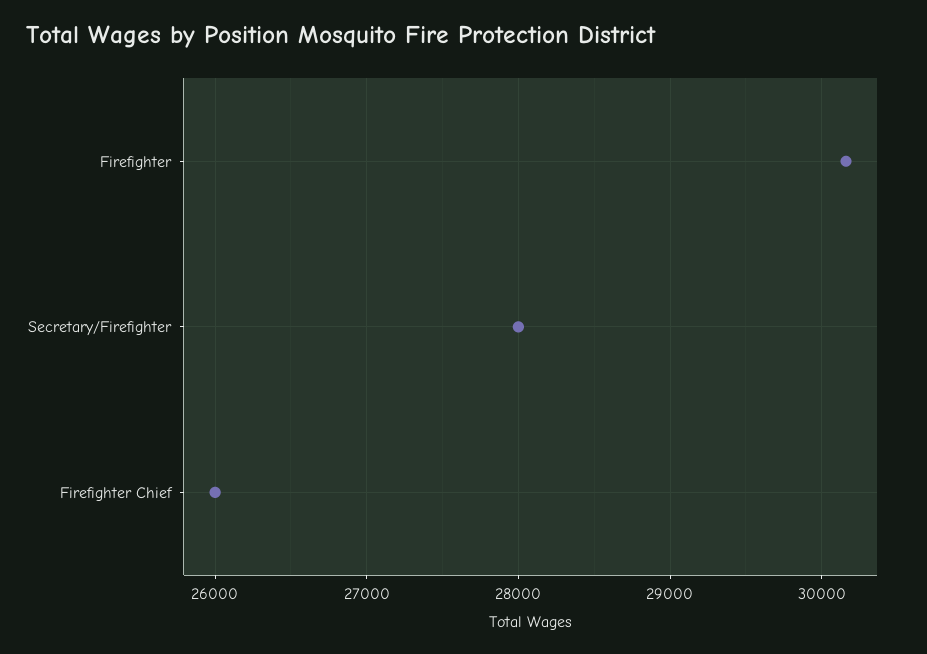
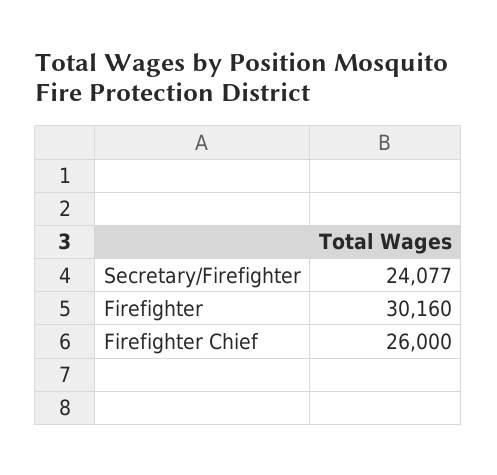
Secretary/Firefighter: 28000 -> 24077

